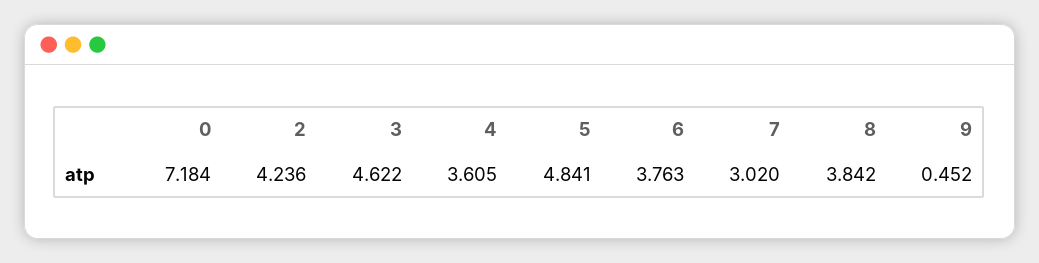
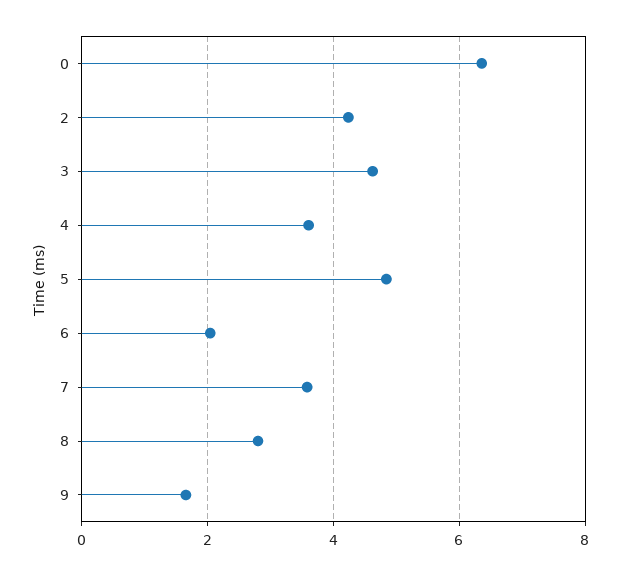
0: 7.184 -> 6.4
6: 3.763 -> 2
7: 3.02 -> 3.6
8: 3.842 -> 2.8
9: 0.452 -> 1.6

